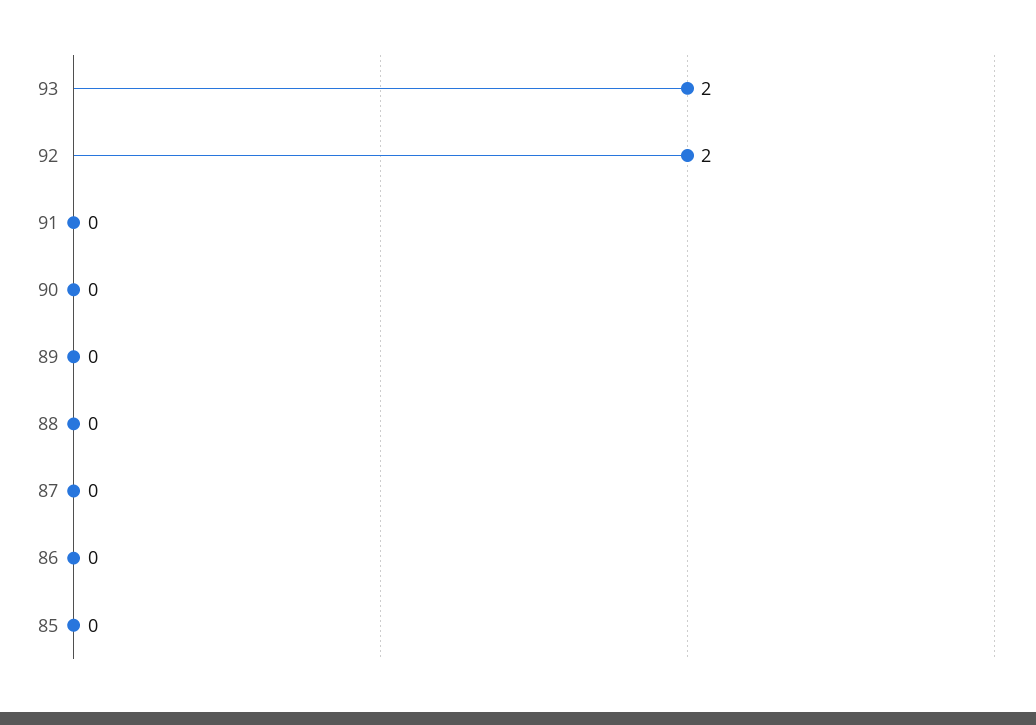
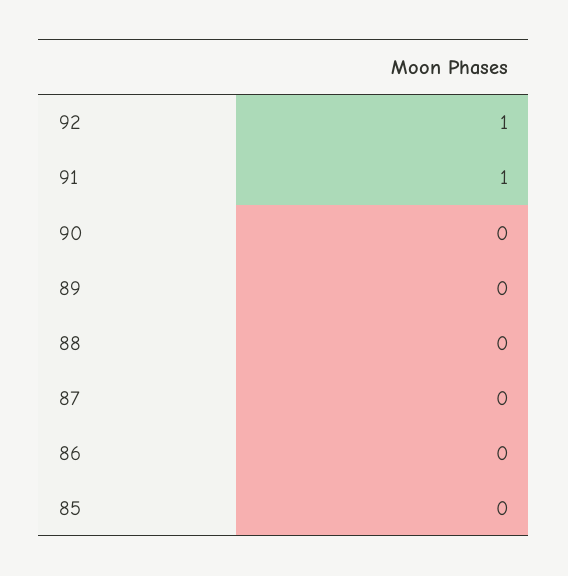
93: 2 -> none
92: 2 -> 1
91: 0 -> 1

